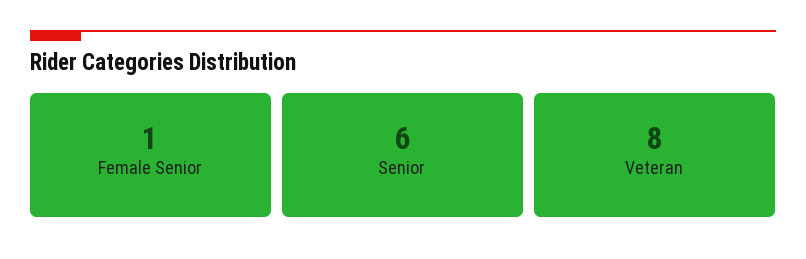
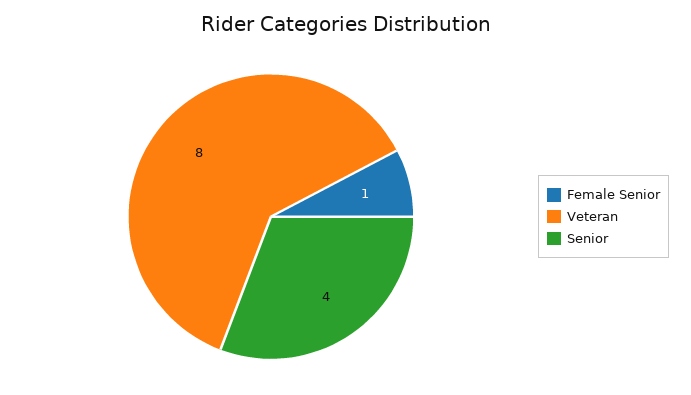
Senior: 6 -> 4

